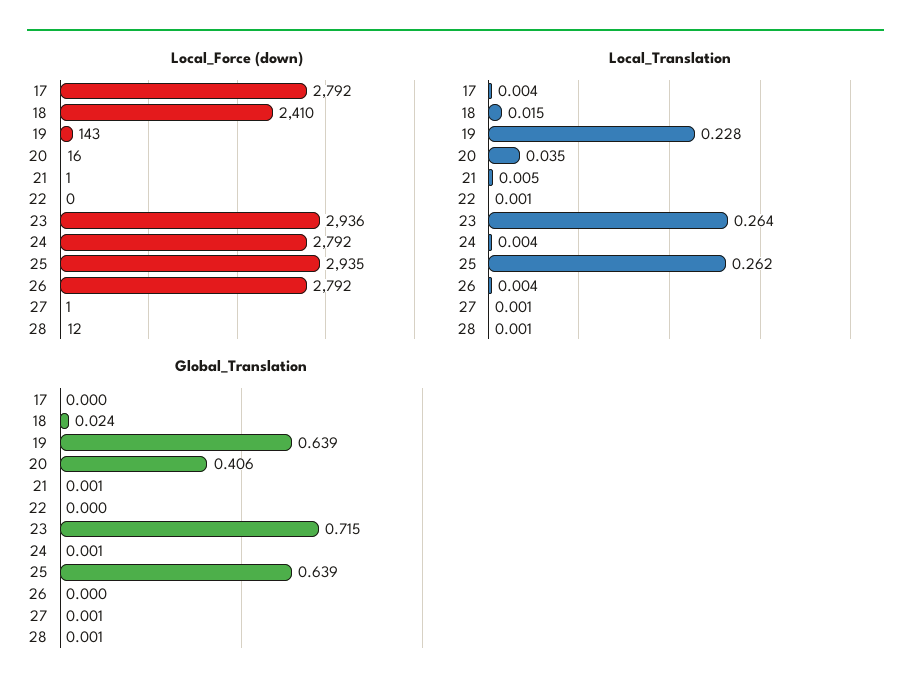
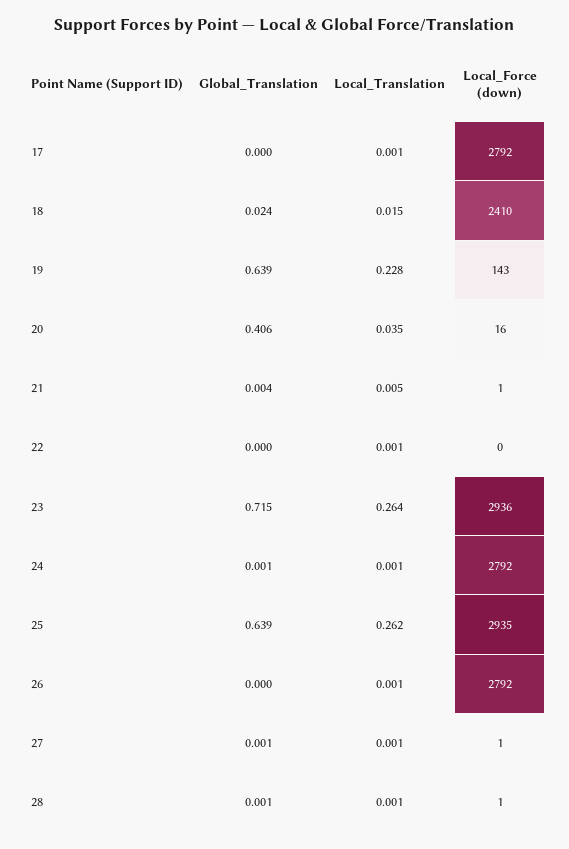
Local_Force (down), 28: 12 -> 1
Local_Translation, 17: 0.004 -> 0.001
Local_Translation, 24: 0.004 -> 0.001
Local_Translation, 26: 0.004 -> 0.001
Global_Translation, 21: 0.001 -> 0.004

